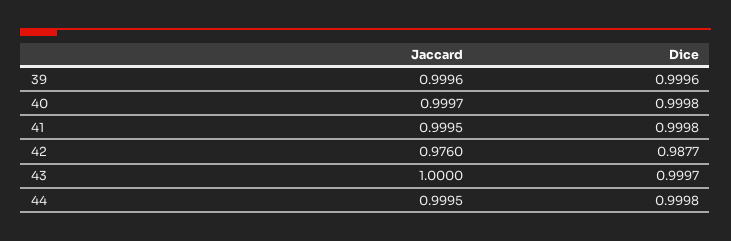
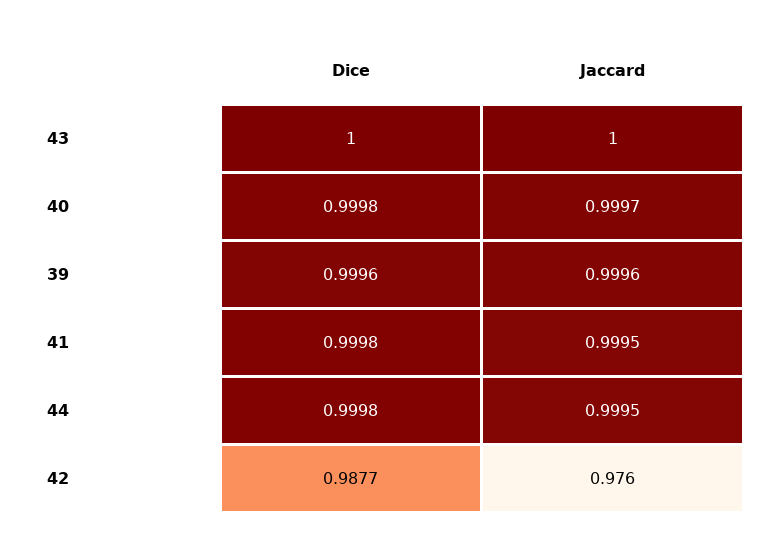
Dice, 43: 0.9997 -> 1

